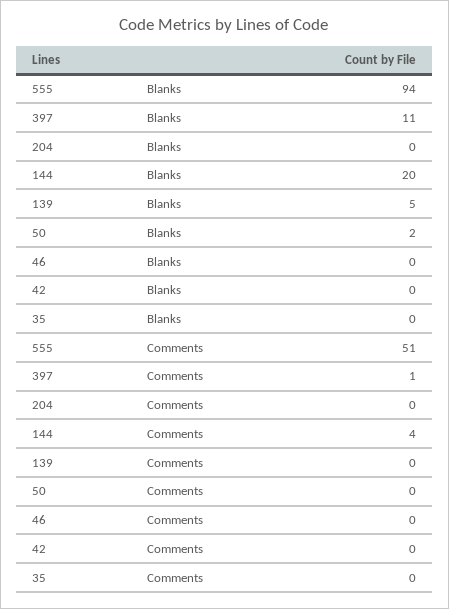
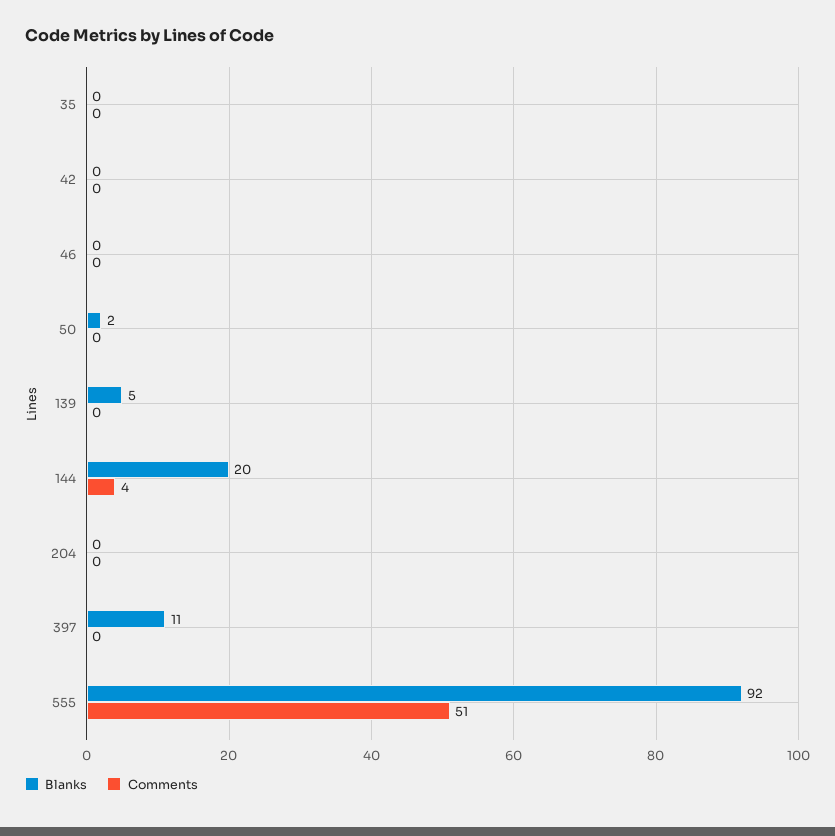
Blanks, 555: 94 -> 92
Comments, 397: 1 -> 0

